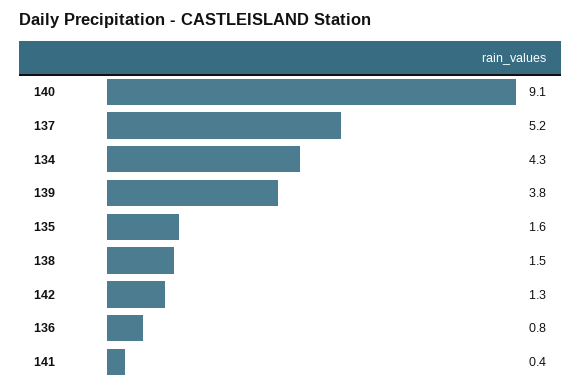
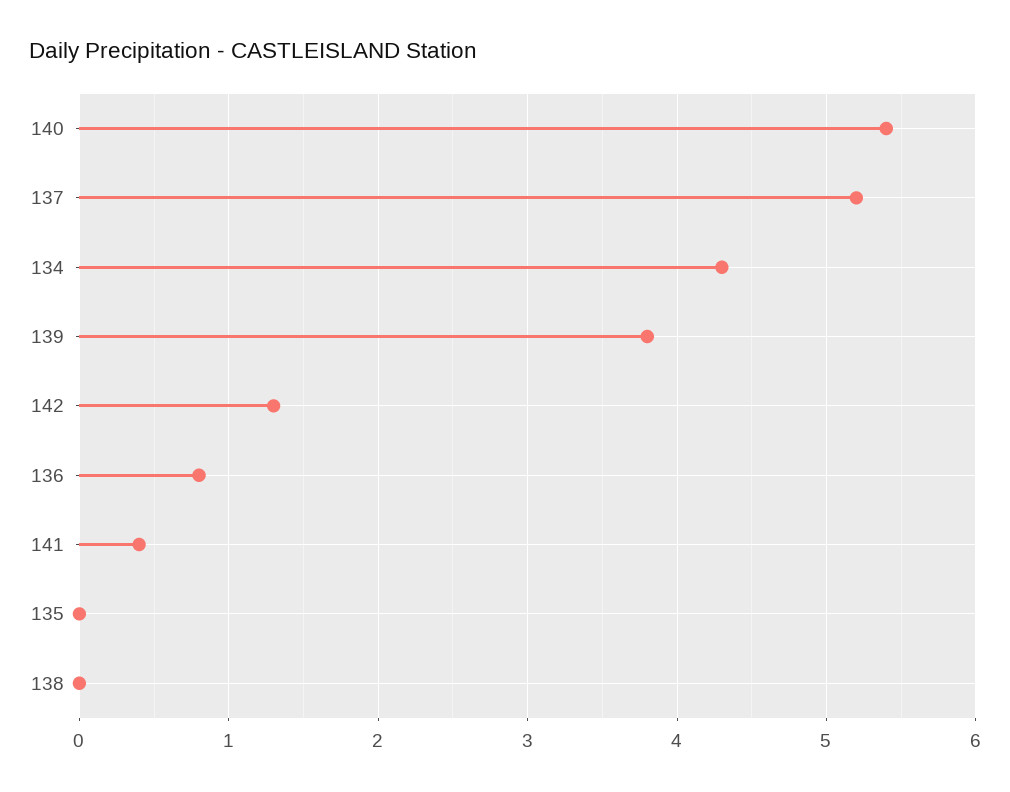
140: 9.1 -> 5.4
135: 1.6 -> 0
138: 1.5 -> 0

